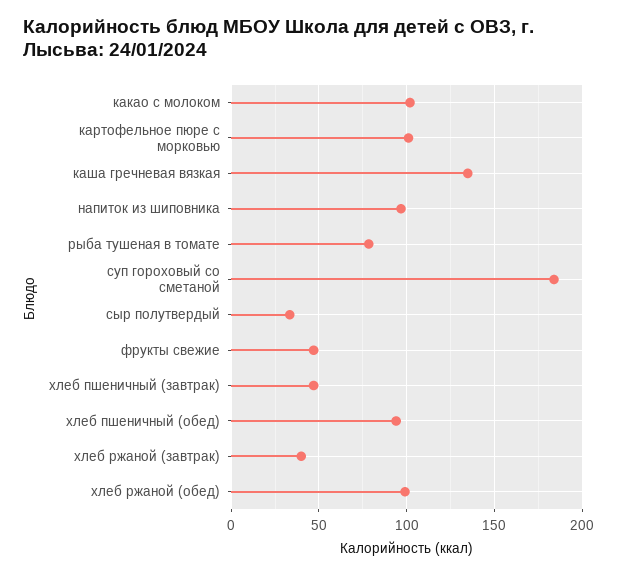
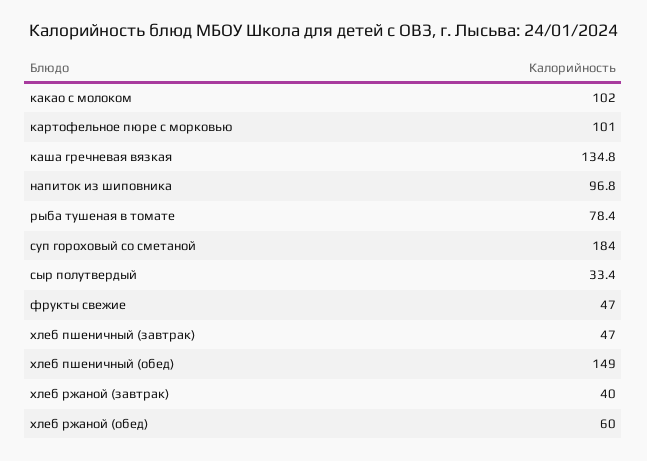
хлеб пшеничный (обед): 95 -> 149
хлеб ржаной (обед): 100 -> 60

